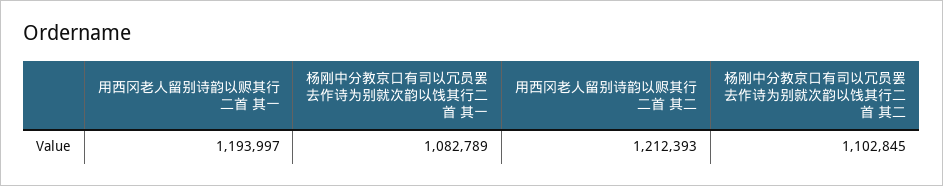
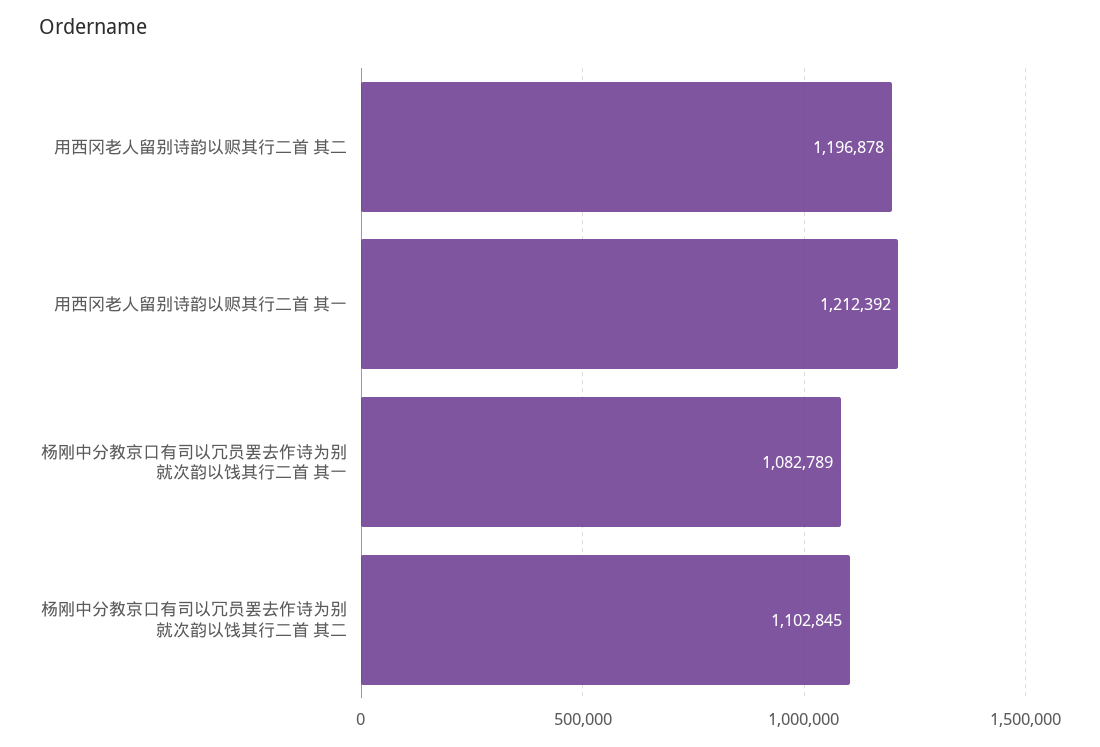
用西冈老人留别诗韵以赆其行二首 其一: 1193997 -> 1212392
用西冈老人留别诗韵以赆其行二首 其二: 1212393 -> 1196878

